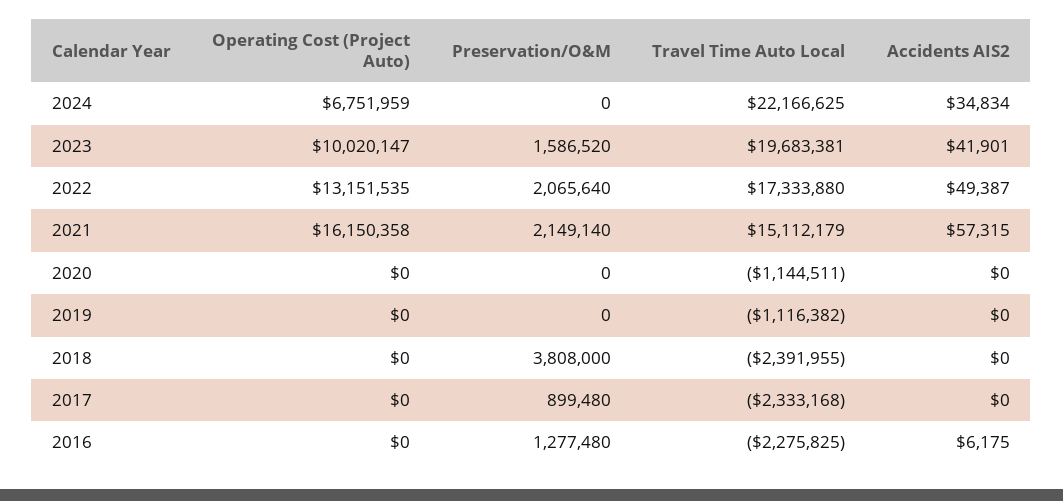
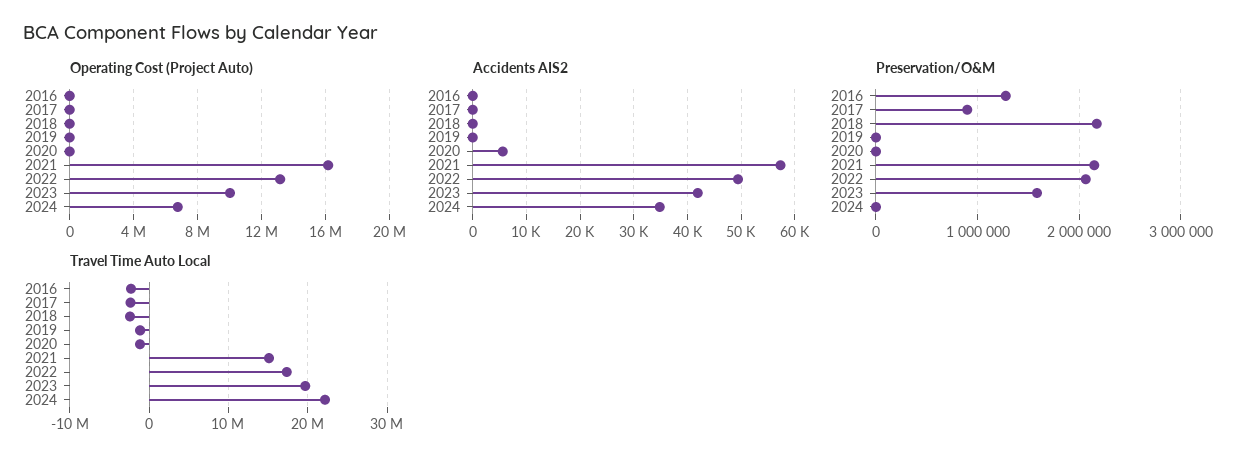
Accidents AIS2, 2020: 0 -> 6000
Preservation/O&M, 2018: 3808000 -> 2200000
Accidents AIS2, 2016: 6175 -> 0

